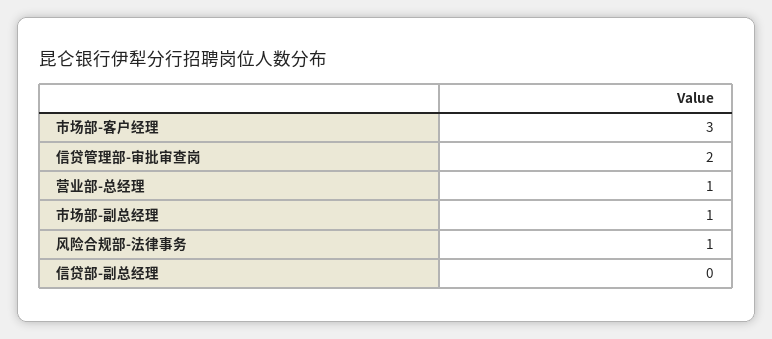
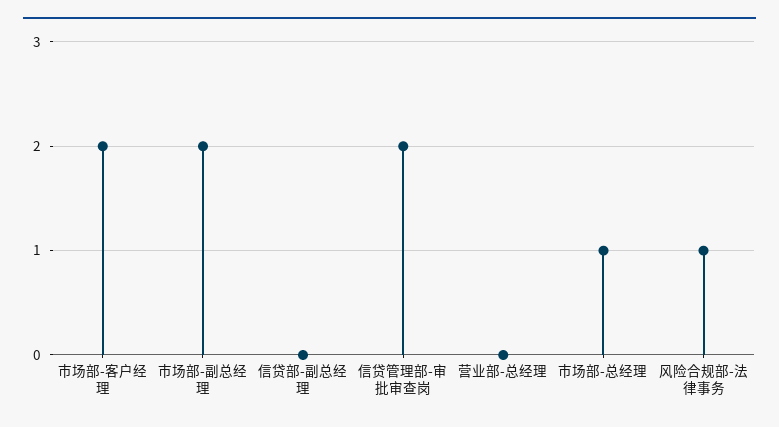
市场部-客户经理: 3 -> 2
营业部-总经理: 1 -> 0
市场部-副总经理: 1 -> 2
市场部-总经理: none -> 1

